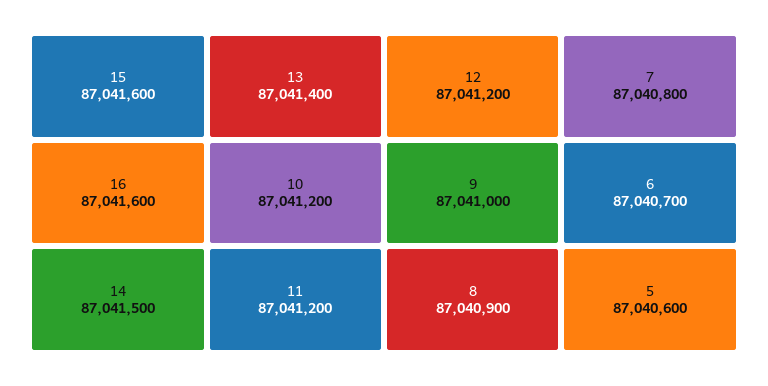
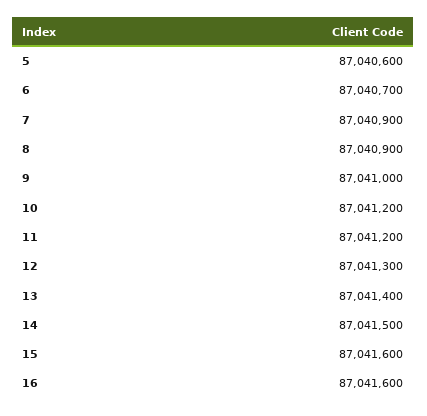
12: 87041200 -> 87041300
7: 87040800 -> 87040900

